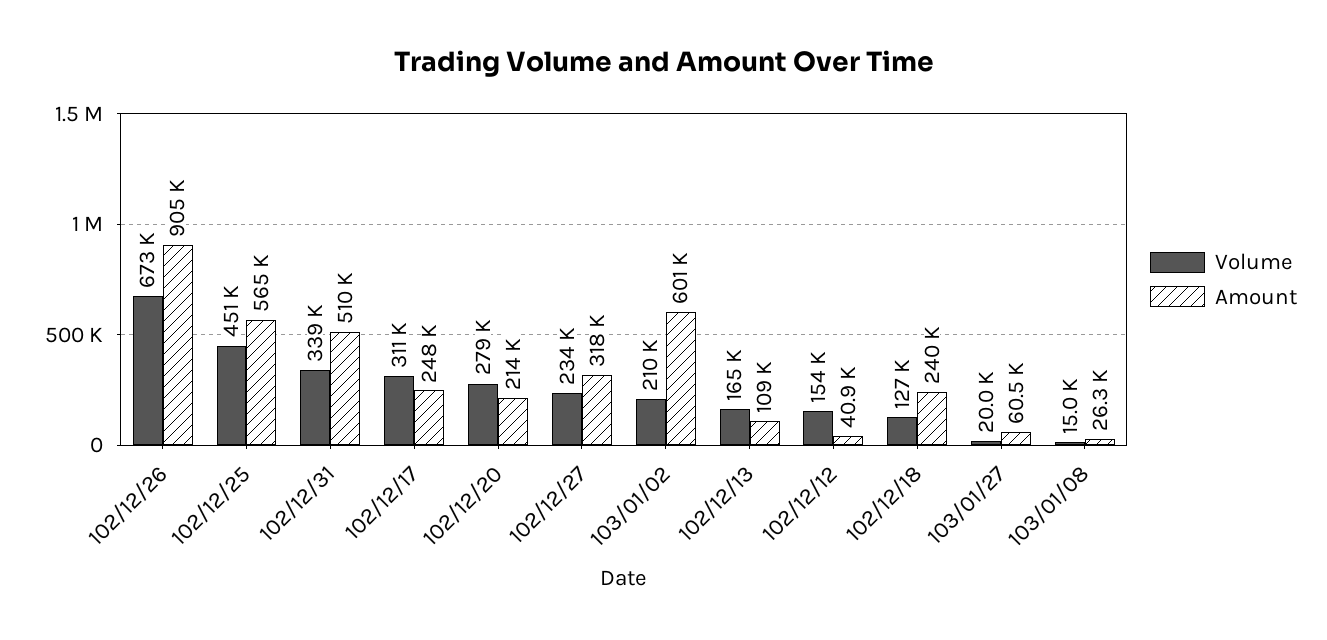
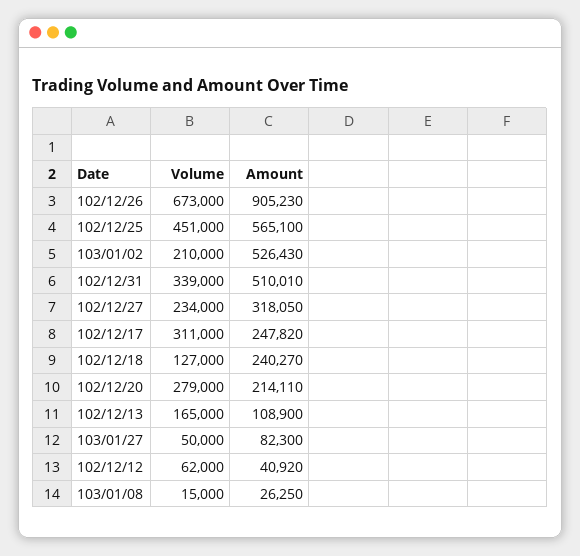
Amount, 103/01/02: 601000 -> 526430
Volume, 102/12/12: 154000 -> 62000
Volume, 103/01/27: 20000 -> 50000
Amount, 103/01/27: 60500 -> 82300

